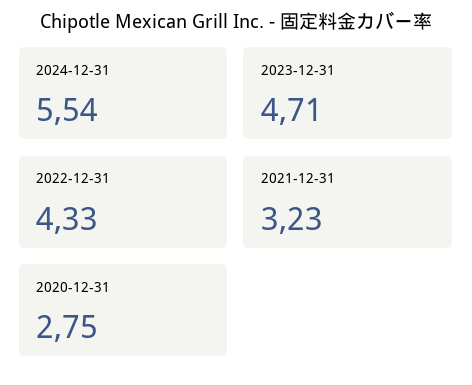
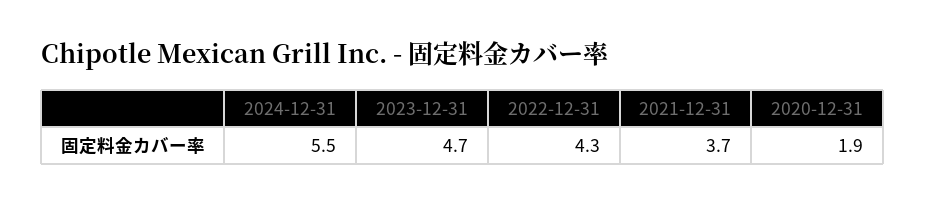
2021-12-31: 3.23 -> 3.7
2020-12-31: 2.75 -> 1.9

